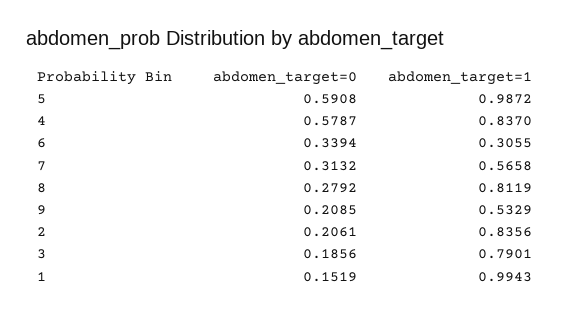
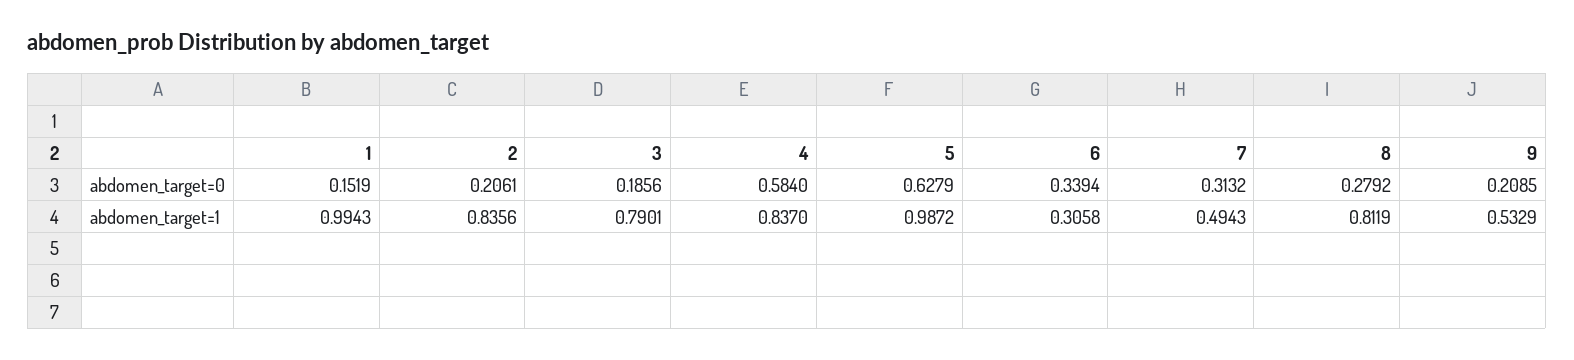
abdomen_target=0, 5: 0.5908 -> 0.6279
abdomen_target=0, 4: 0.5787 -> 0.584
abdomen_target=1, 6: 0.3055 -> 0.3058
abdomen_target=1, 7: 0.5658 -> 0.4943

